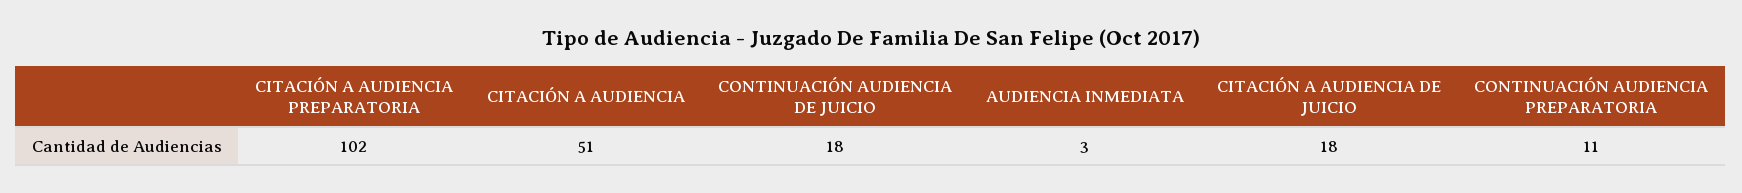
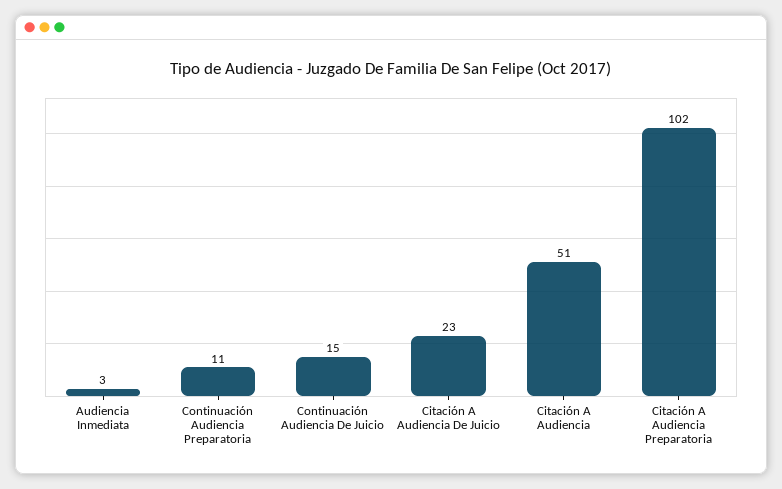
CONTINUACIÓN AUDIENCIA DE JUICIO: 18 -> 15
CITACIÓN A AUDIENCIA DE JUICIO: 18 -> 23

